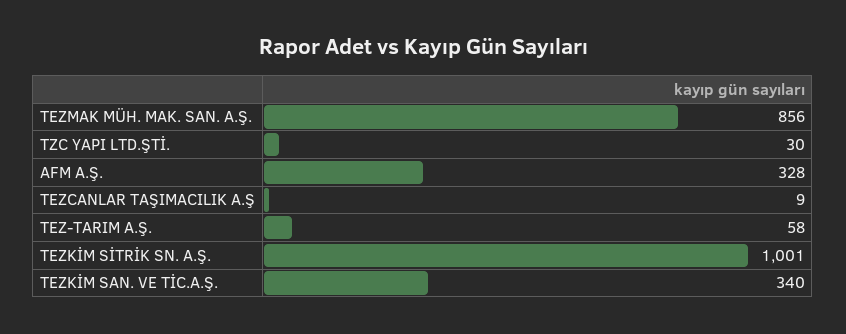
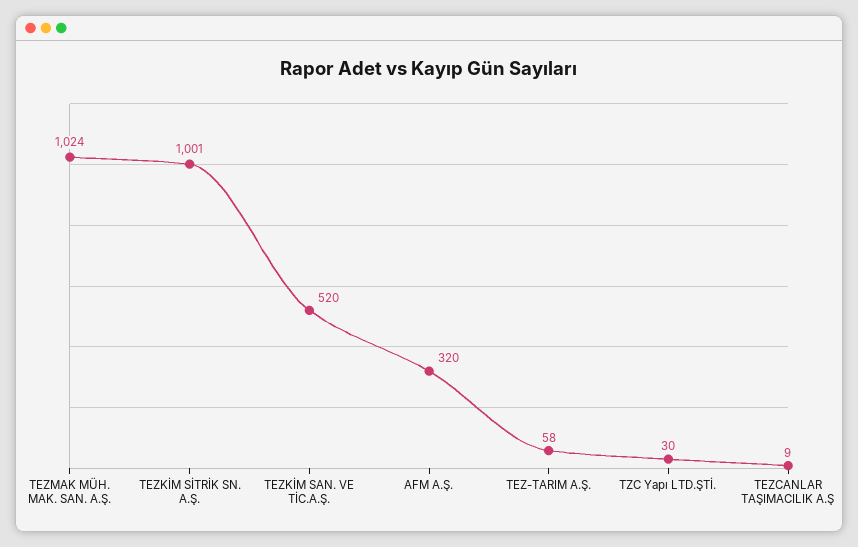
TEZMAK MÜH. MAK. SAN. A.Ş.: 856 -> 1024
AFM A.Ş.: 328 -> 320
TEZKİM SAN. VE TİC.A.Ş.: 340 -> 520

